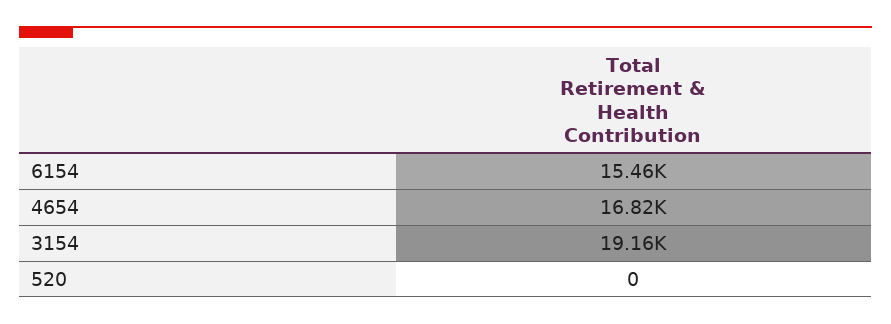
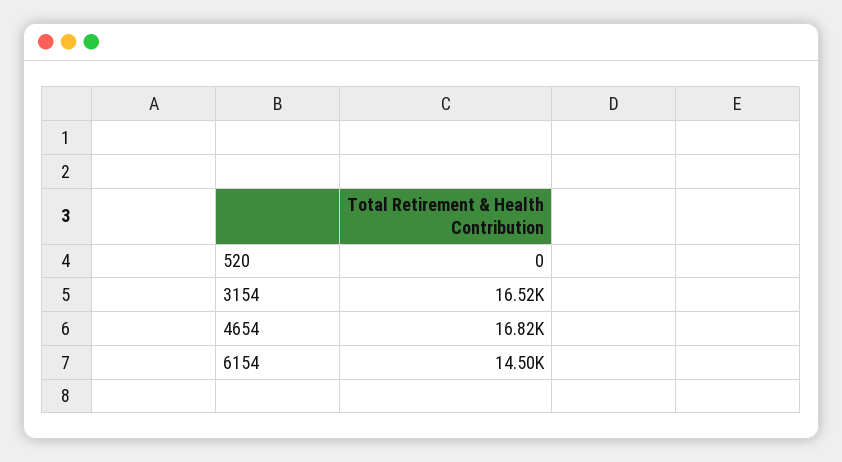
6154: 15460 -> 14500
3154: 19160 -> 16520

